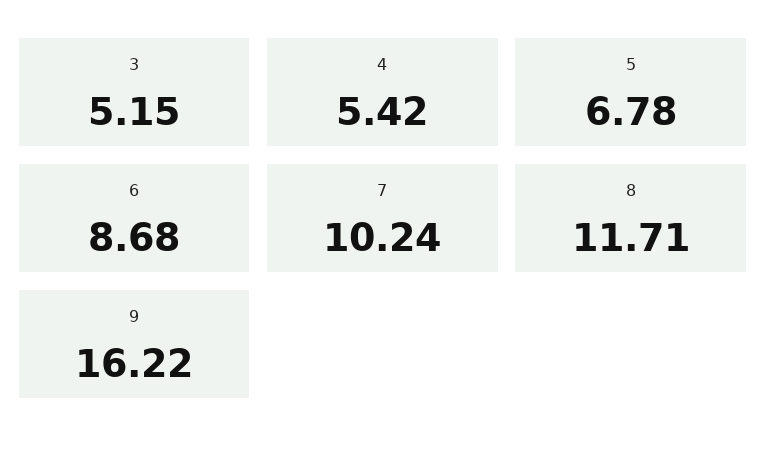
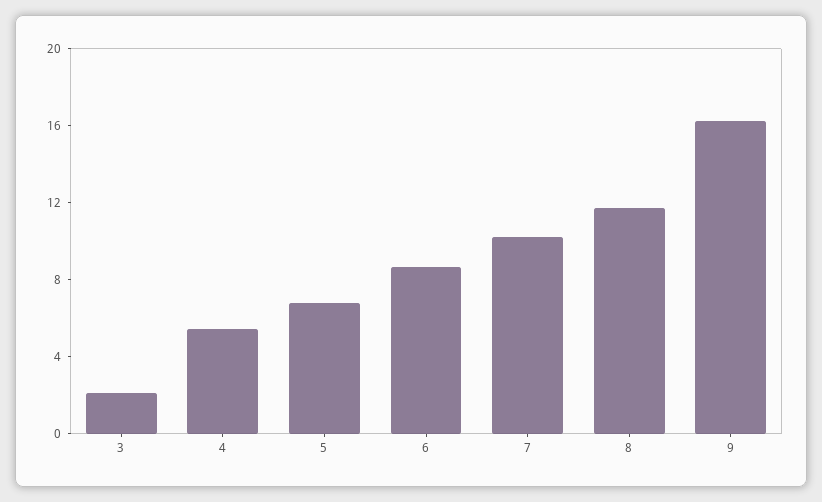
3: 5.15 -> 2

